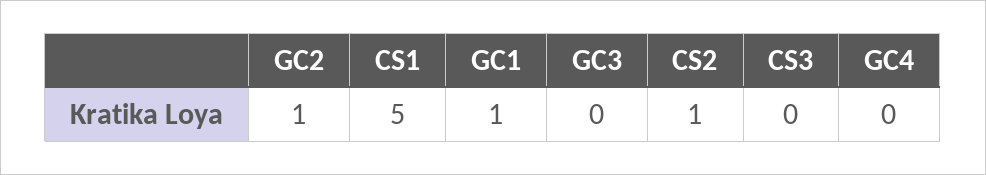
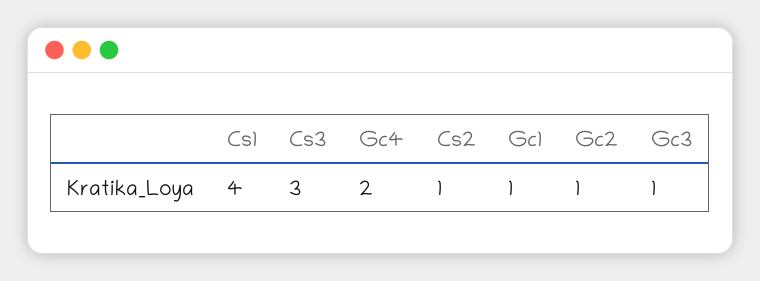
CS1: 5 -> 4
GC3: 0 -> 1
CS3: 0 -> 3
GC4: 0 -> 2

